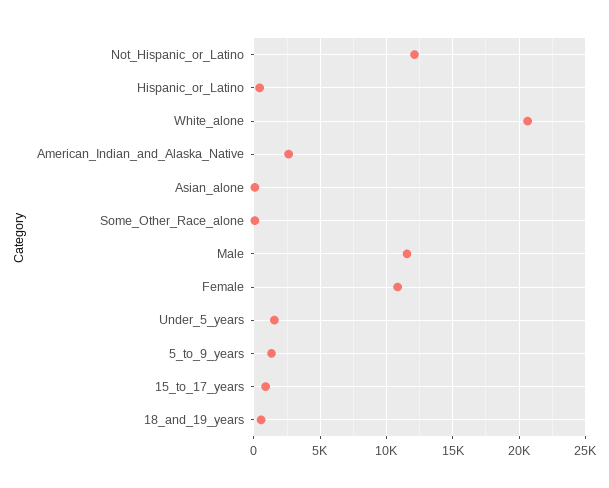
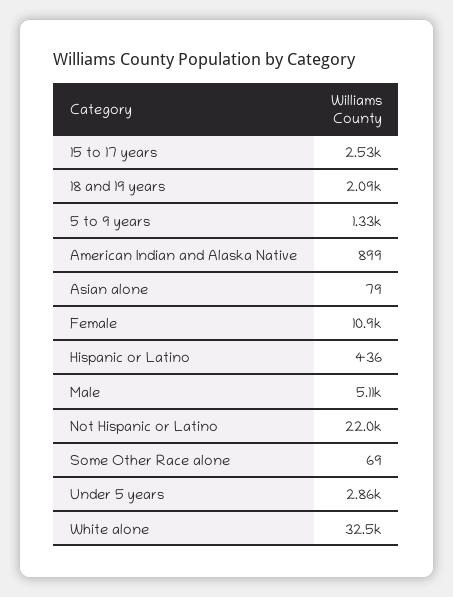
Not_Hispanic_or_Latino: 12000 -> 22000
White_alone: 20500 -> 32500
American_Indian_and_Alaska_Native: 2500 -> 899
Male: 11500 -> 5110
Under_5_years: 1500 -> 2860
15_to_17_years: 1000 -> 2530
18_and_19_years: 500 -> 2090

